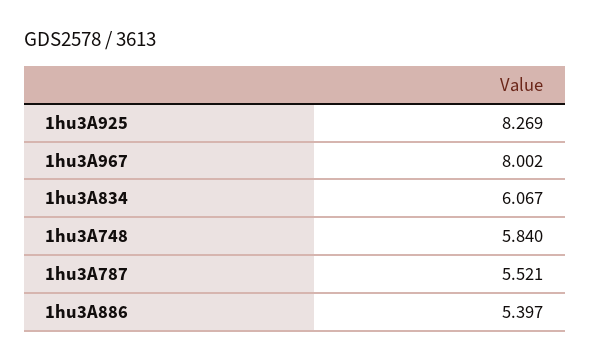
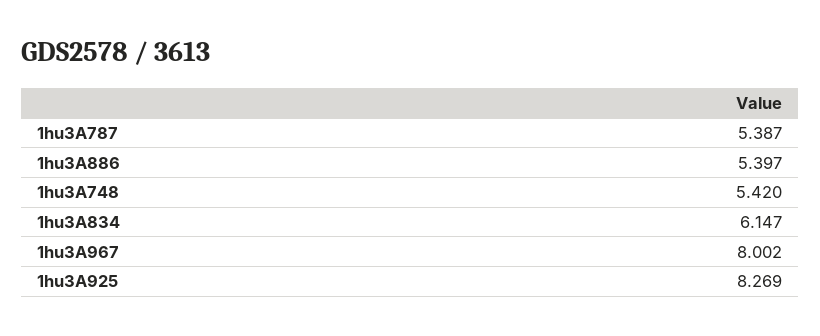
1hu3A834: 6.067 -> 6.147
1hu3A748: 5.84 -> 5.42
1hu3A787: 5.521 -> 5.387

